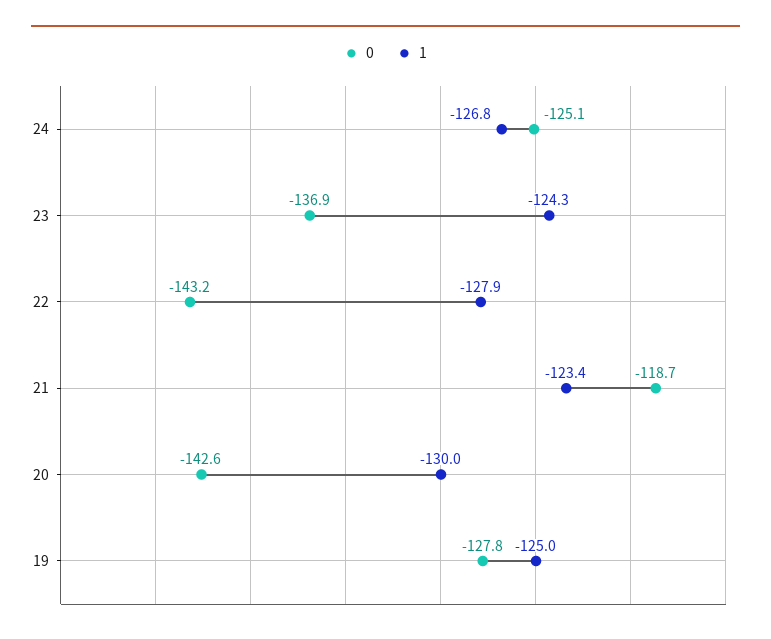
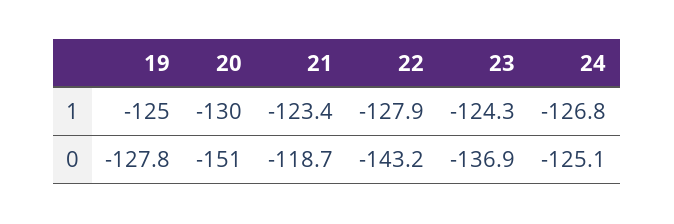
0, 20: -142.6 -> -151

